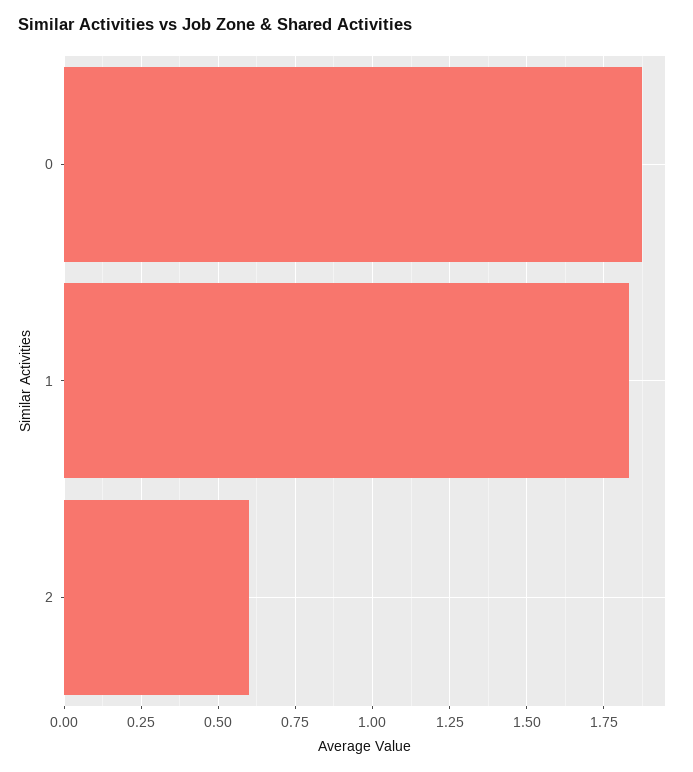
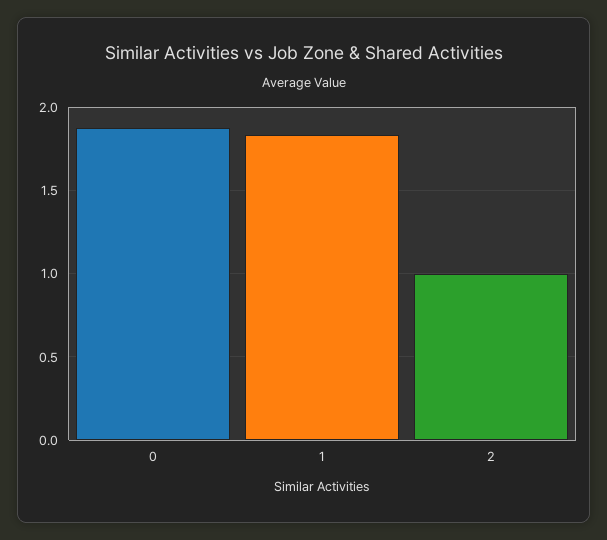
2: 0.6 -> 1

